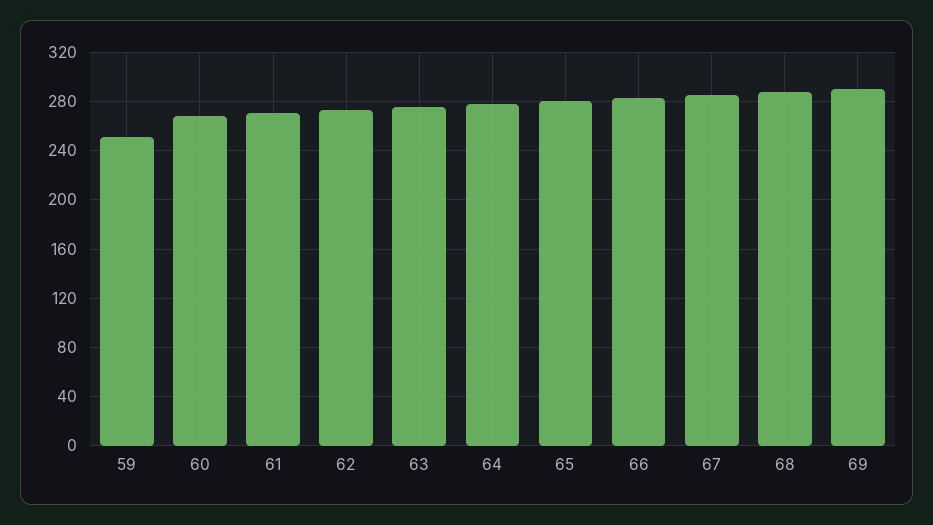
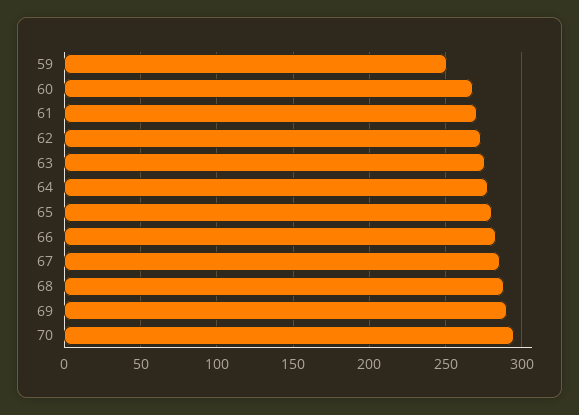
70: none -> 295

